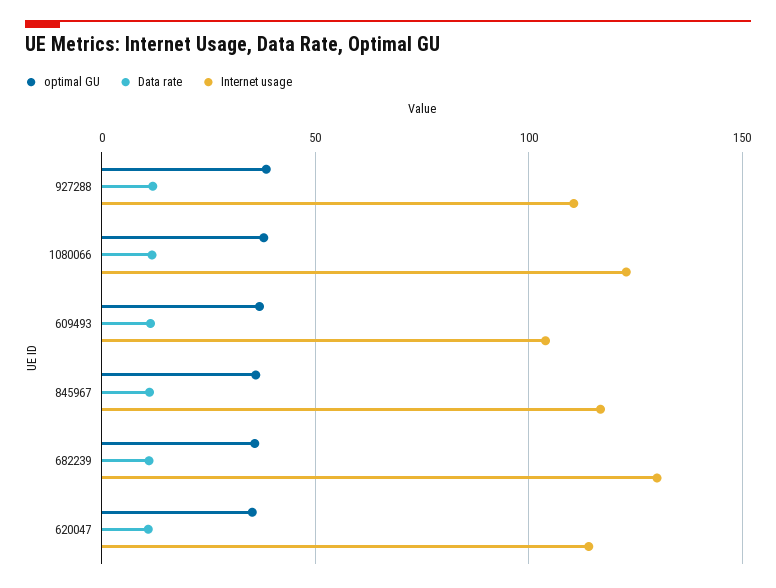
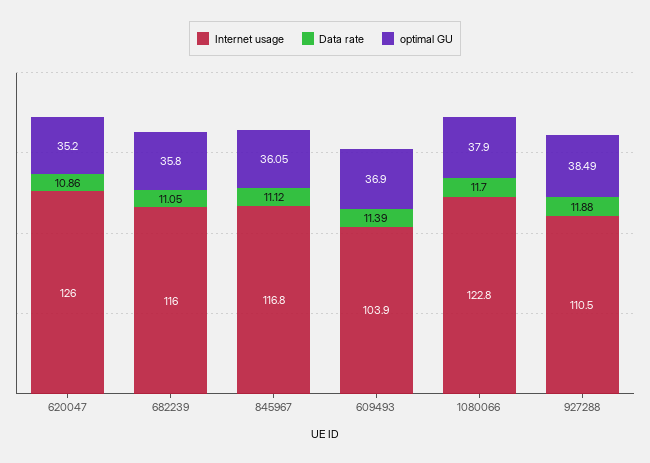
Internet usage, 682239: 130 -> 116
Internet usage, 620047: 115 -> 126

